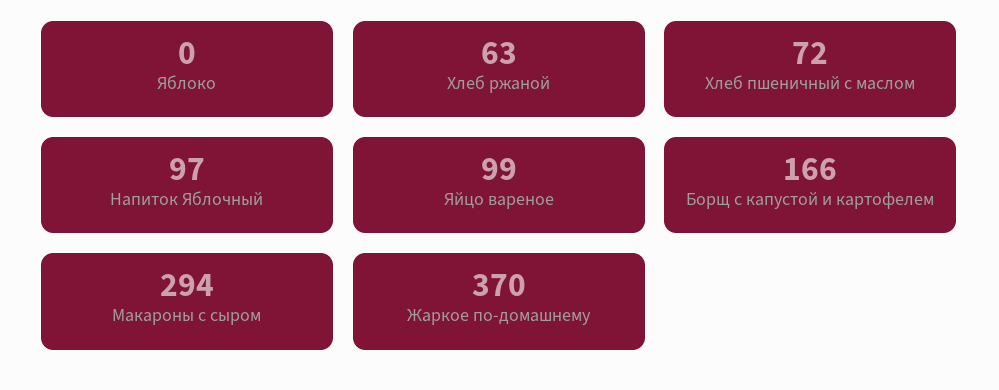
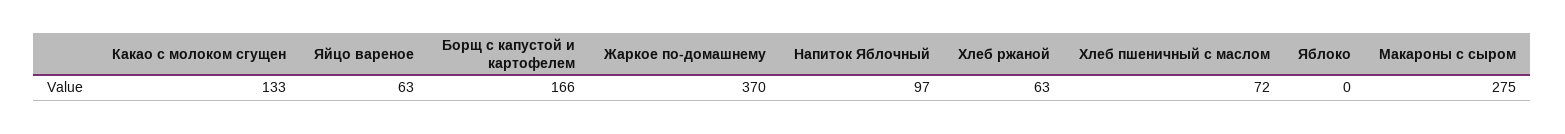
Яйцо вареное: 99 -> 63
Макароны с сыром: 294 -> 275
Какао с молоком сгущен: none -> 133

